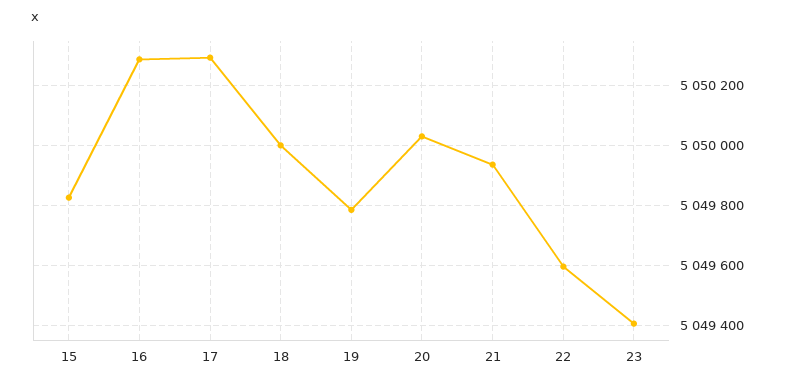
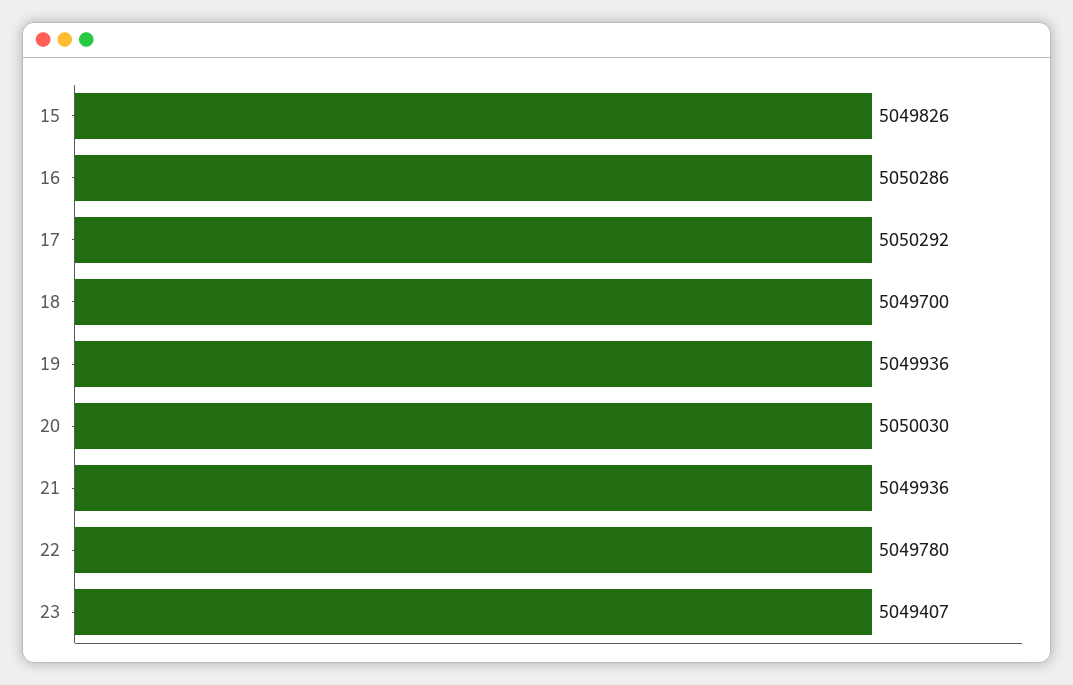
18: 5050000 -> 5049700
19: 5049780 -> 5049936
22: 5049600 -> 5049780

